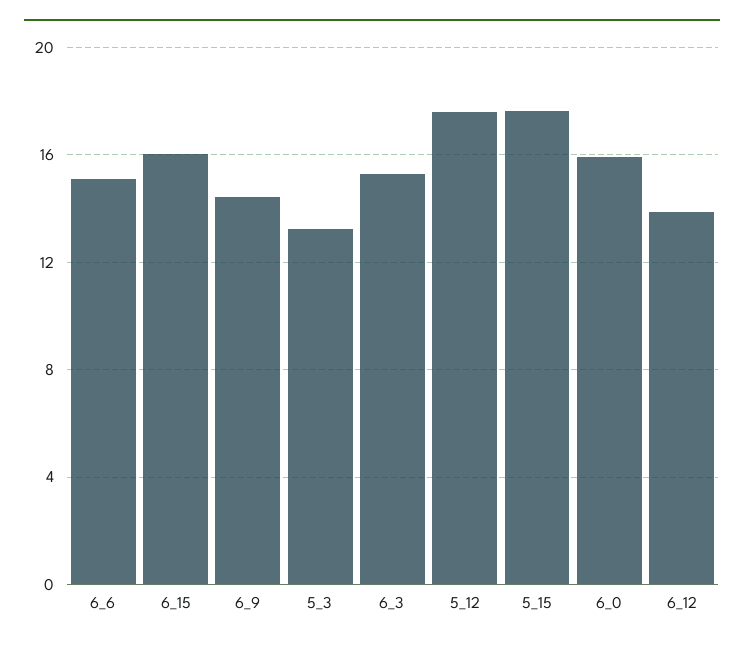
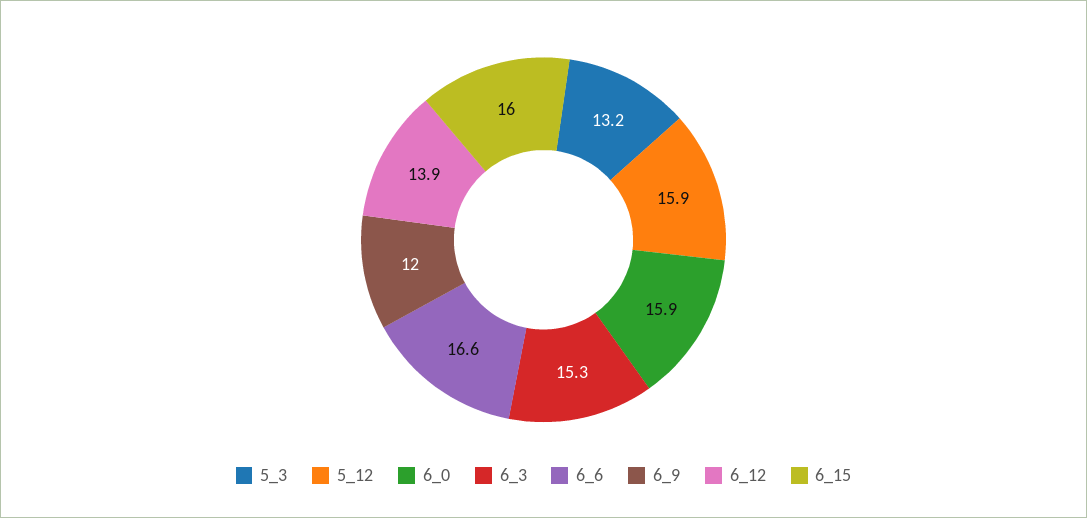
6_6: 15 -> 16.6
6_9: 14.5 -> 12
5_12: 17.5 -> 15.9
5_15: 17.5 -> none

